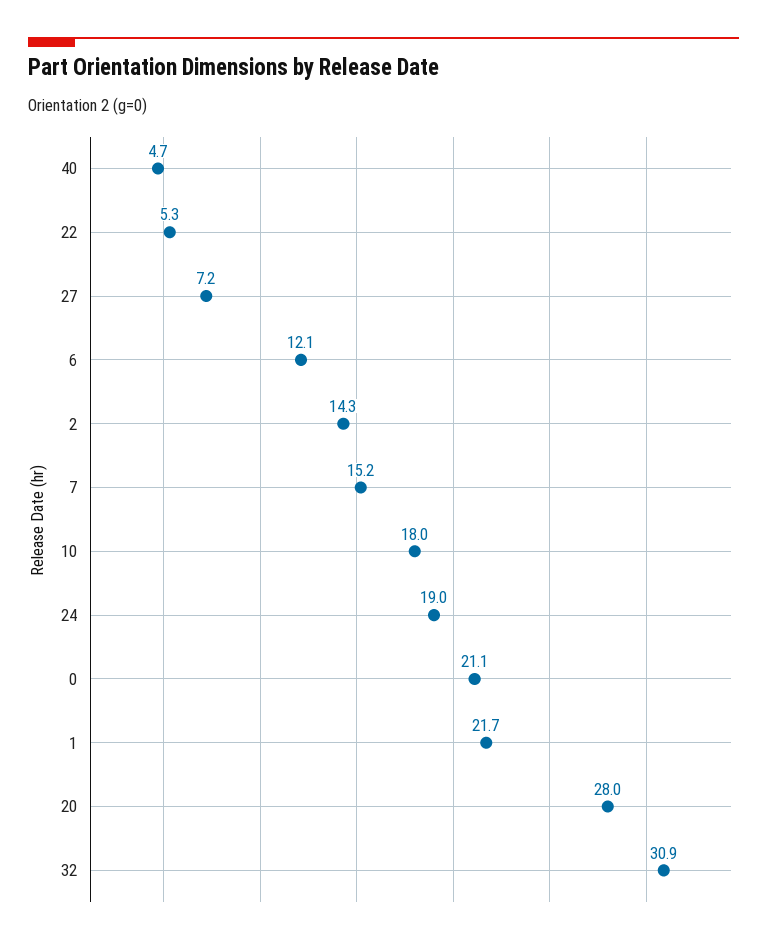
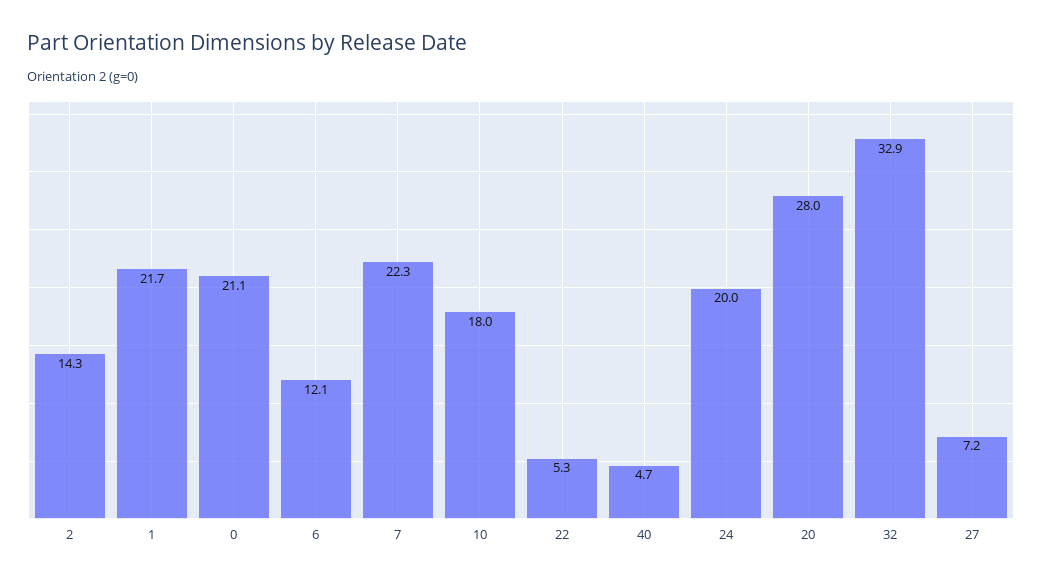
7: 15.2 -> 22.3
24: 19 -> 20
32: 30.9 -> 32.9

